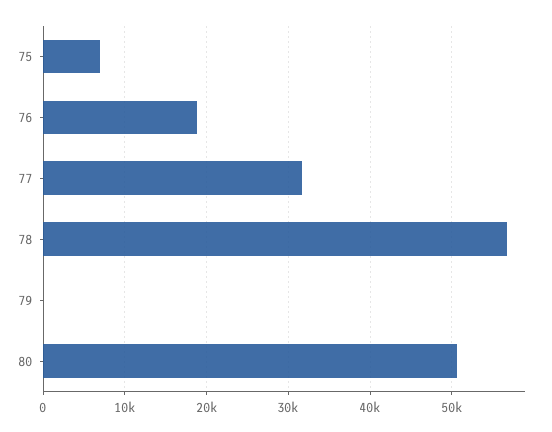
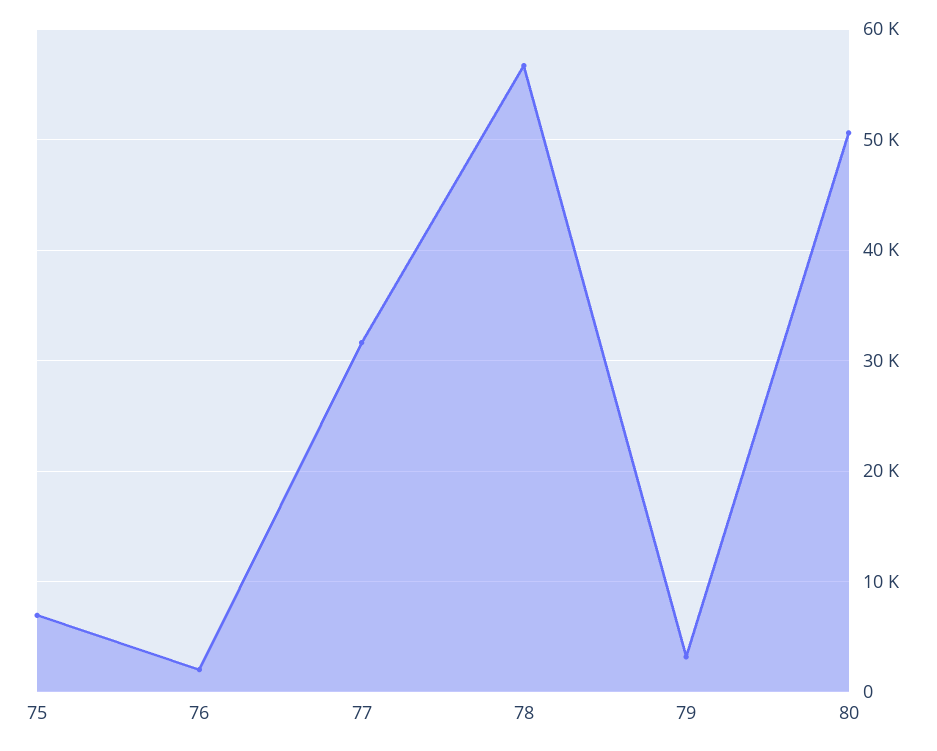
76: 19000 -> 2000
79: 0 -> 3000

